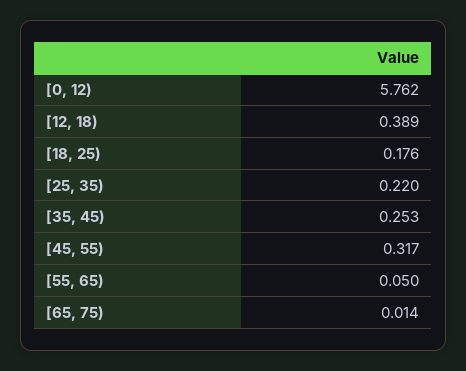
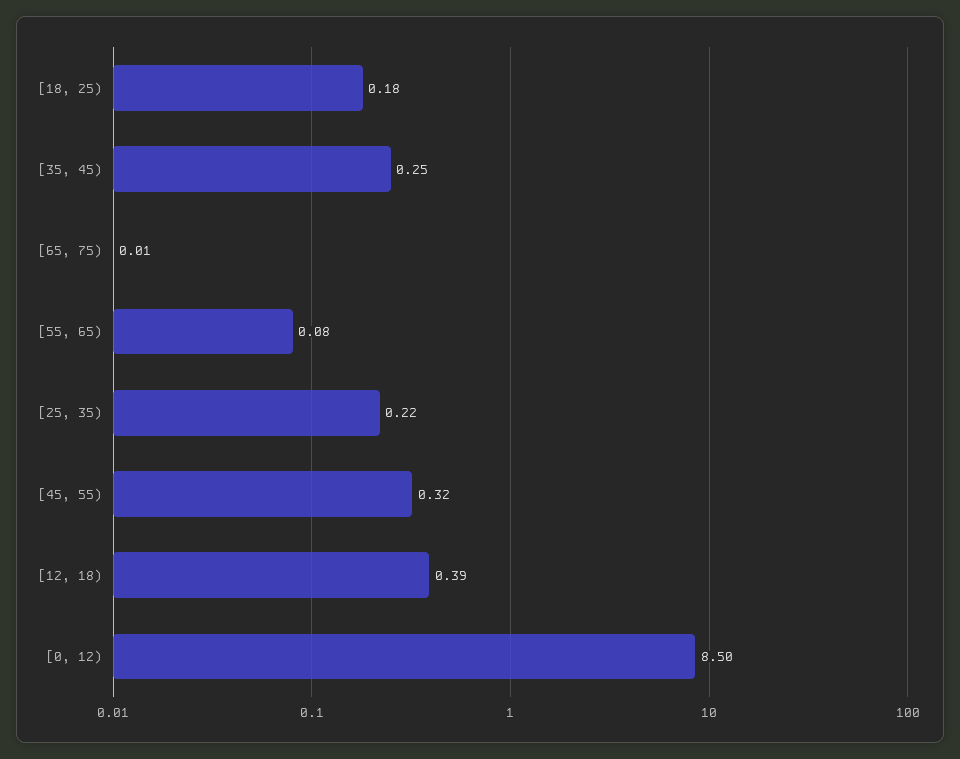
[0, 12): 5.762 -> 8.5
[55, 65): 0.05 -> 0.08

